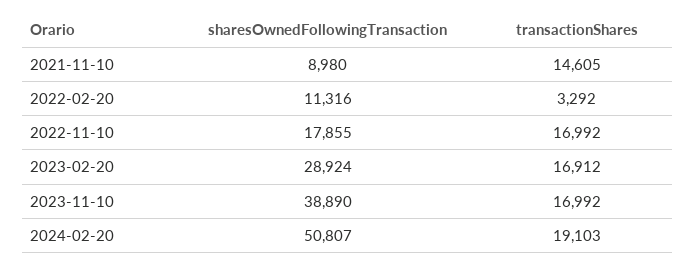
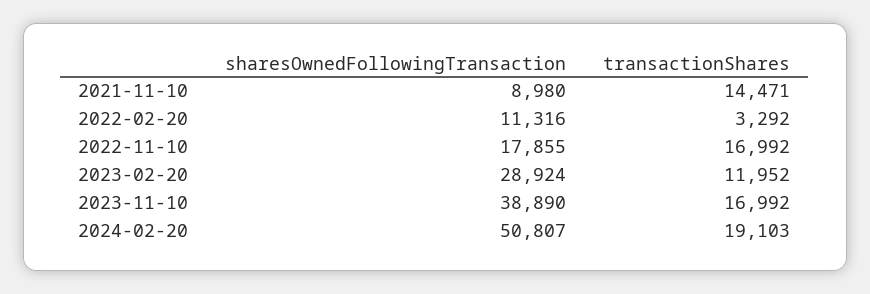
transactionShares, 2021-11-10: 14605 -> 14471
transactionShares, 2023-02-20: 16912 -> 11952

